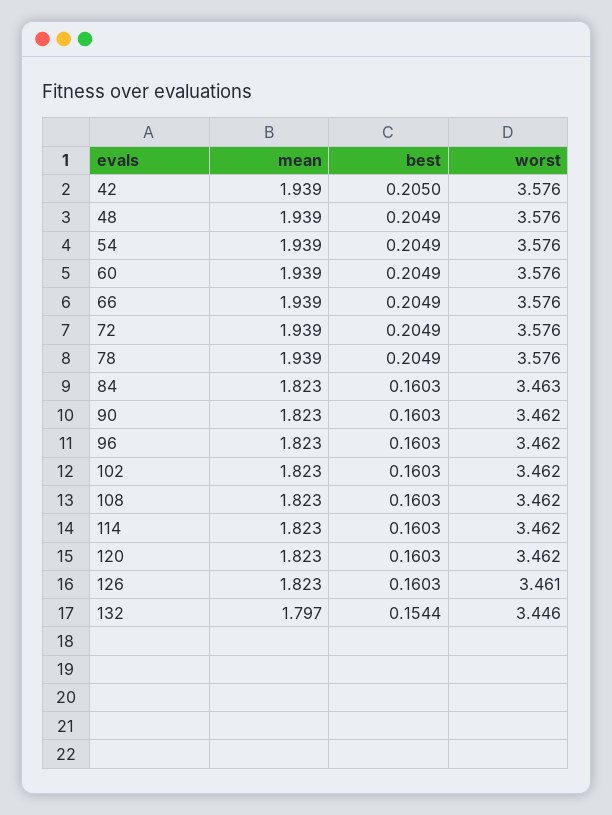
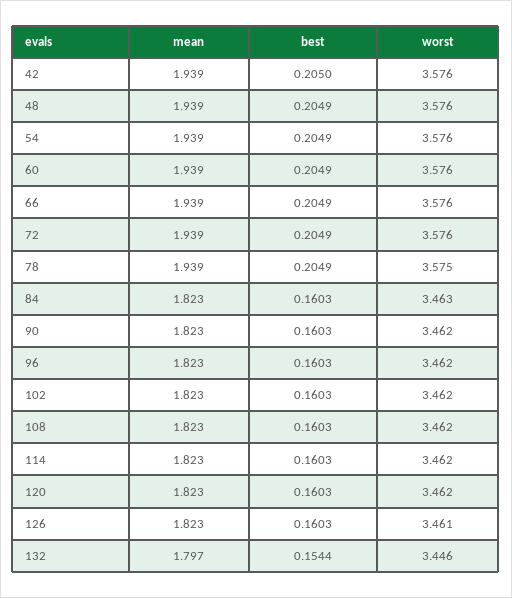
worst, 78: 3.576 -> 3.575

